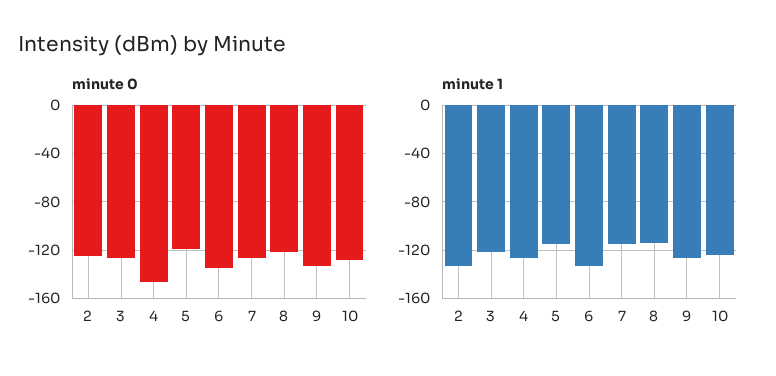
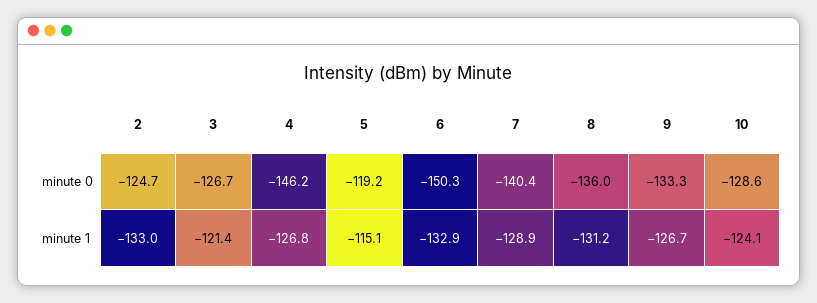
minute 0, 6: -135 -> -150.3
minute 0, 7: -125 -> -140.4
minute 0, 8: -120 -> -136
minute 1, 7: -115 -> -128.9
minute 1, 8: -115 -> -131.2

